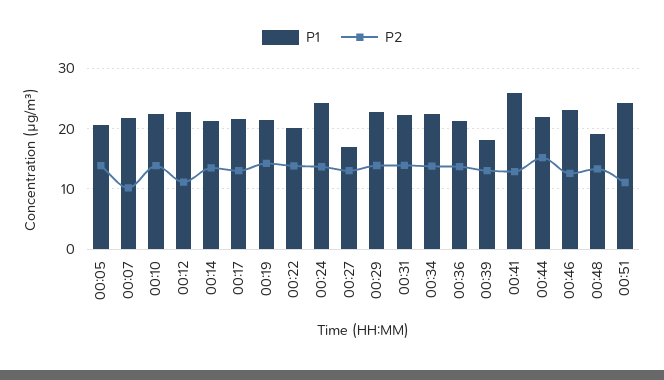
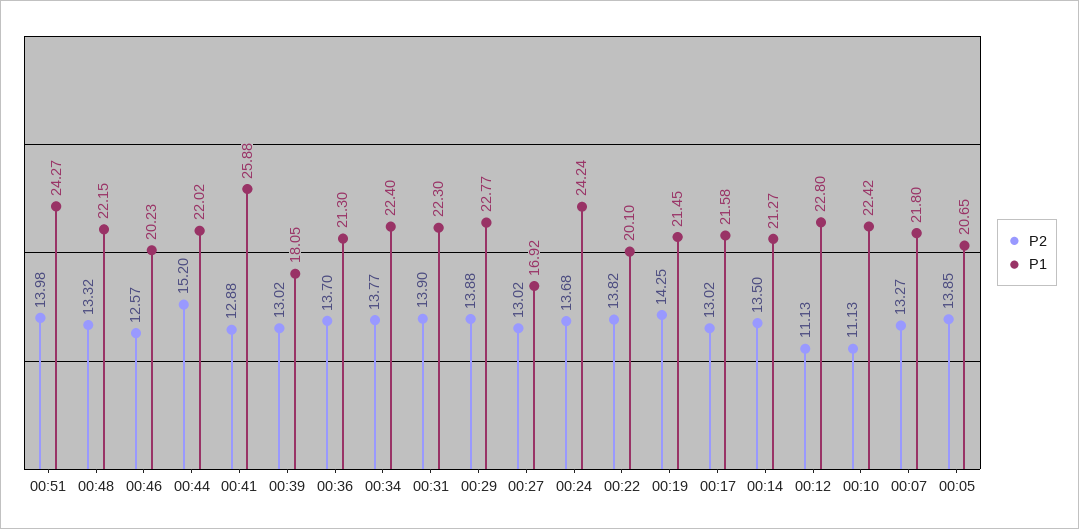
P2, 00:07: 10 -> 13.27
P2, 00:10: 14 -> 11.13
P1, 00:46: 23 -> 20.23
P1, 00:48: 19 -> 22.15
P2, 00:51: 11 -> 13.98

